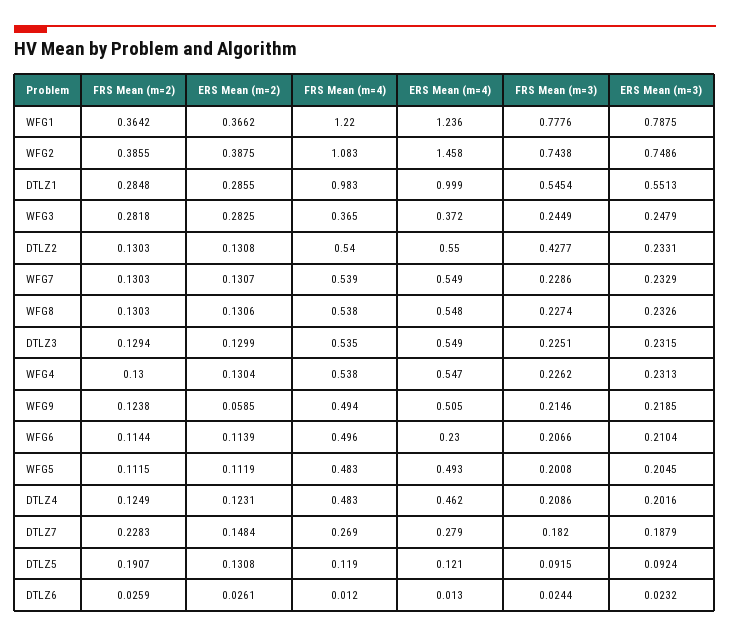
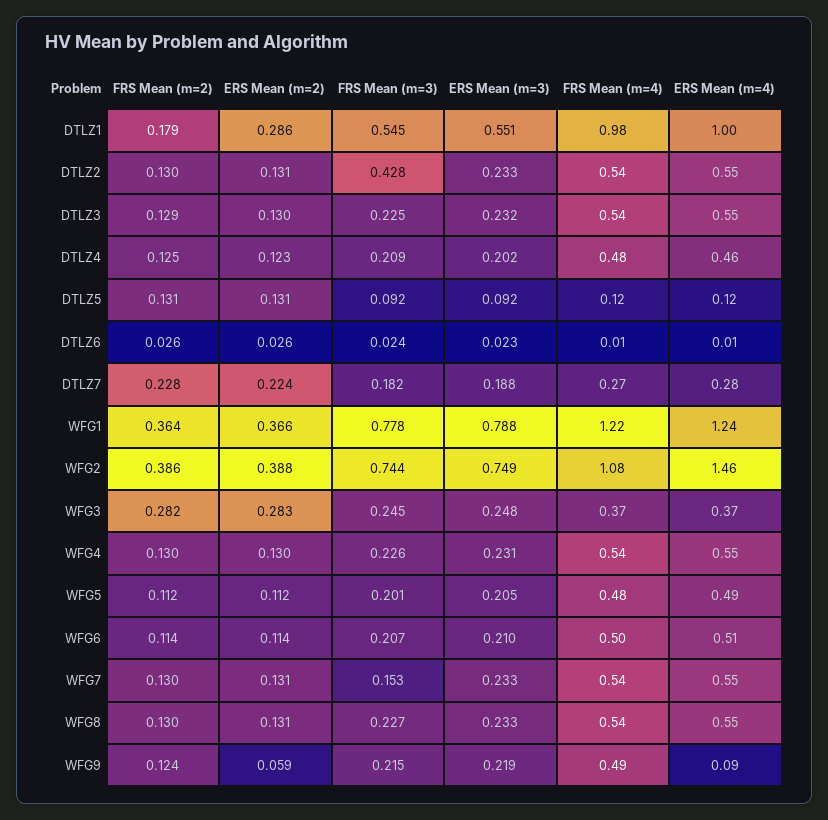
FRS Mean (m=2), DTLZ1: 0.2848 -> 0.179
FRS Mean (m=3), WFG7: 0.2286 -> 0.153
ERS Mean (m=4), WFG9: 0.505 -> 0.09
ERS Mean (m=4), WFG6: 0.23 -> 0.51
ERS Mean (m=2), DTLZ7: 0.1484 -> 0.224
FRS Mean (m=2), DTLZ5: 0.1907 -> 0.131

